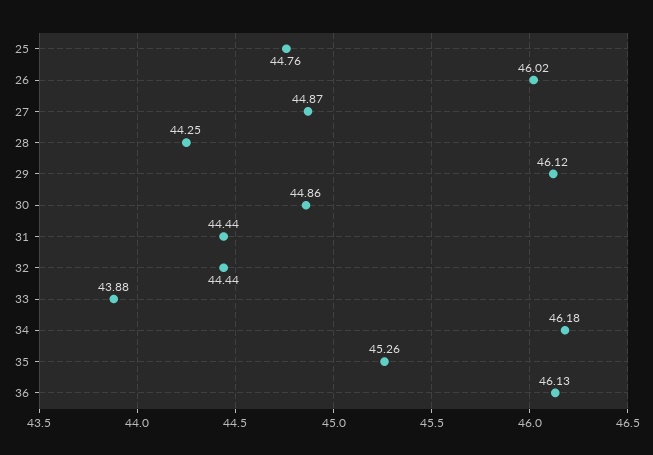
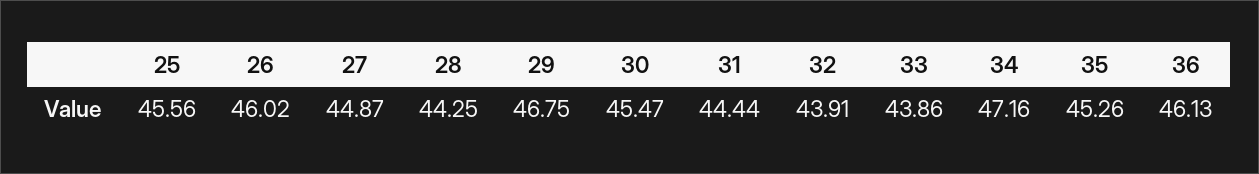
25: 44.76 -> 45.56
29: 46.12 -> 46.75
30: 44.86 -> 45.47
32: 44.44 -> 43.91
33: 43.88 -> 43.86
34: 46.18 -> 47.16

